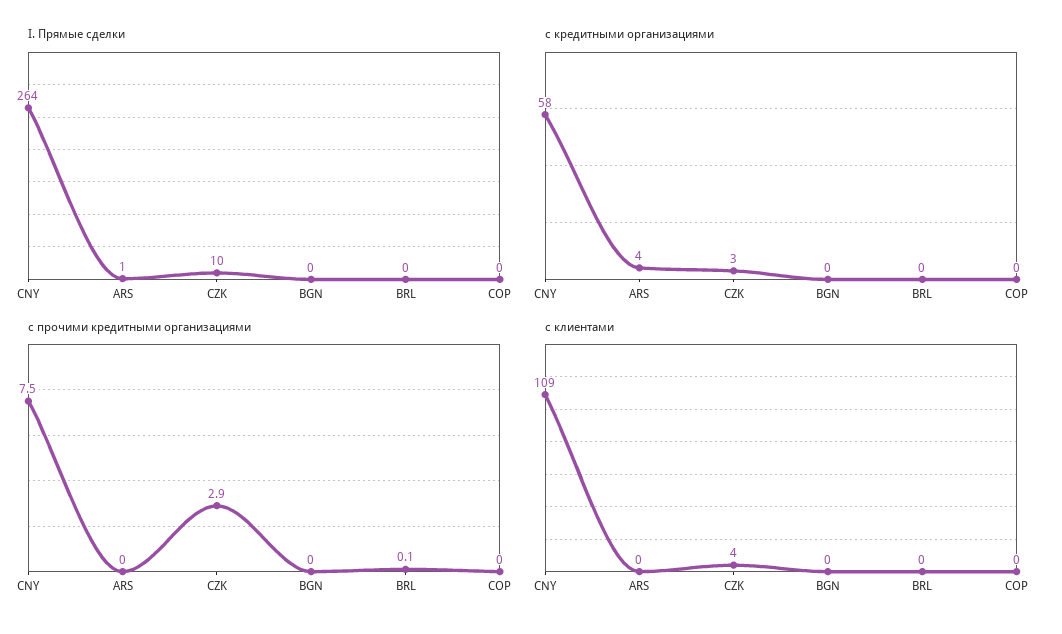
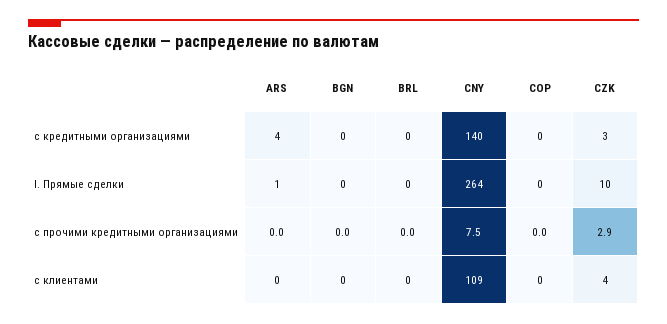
с кредитными организациями, CNY: 58 -> 140
с прочими кредитными организациями, BRL: 0.1 -> 0

